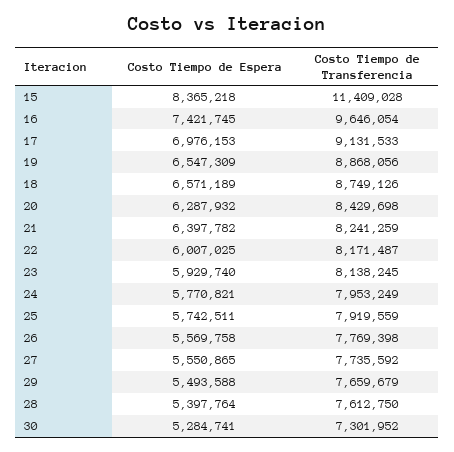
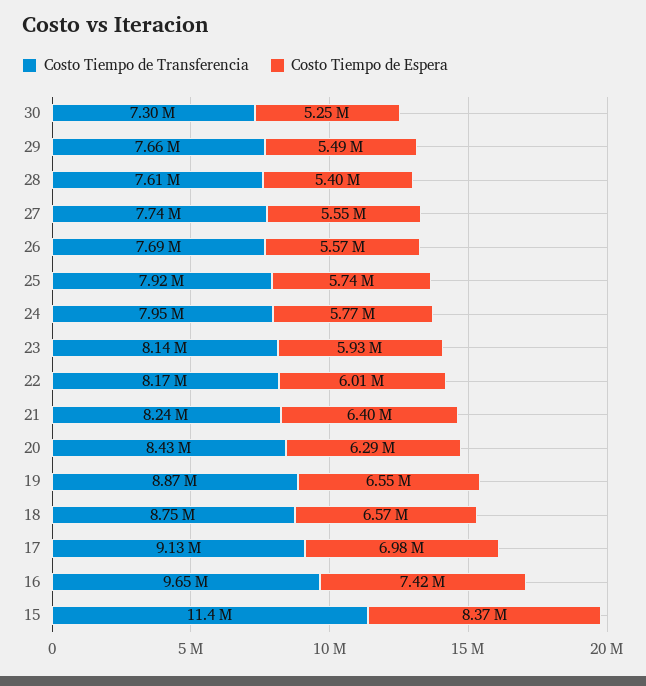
Costo Tiempo de Transferencia, 26: 7769398 -> 7690000
Costo Tiempo de Espera, 30: 5284741 -> 5250000

